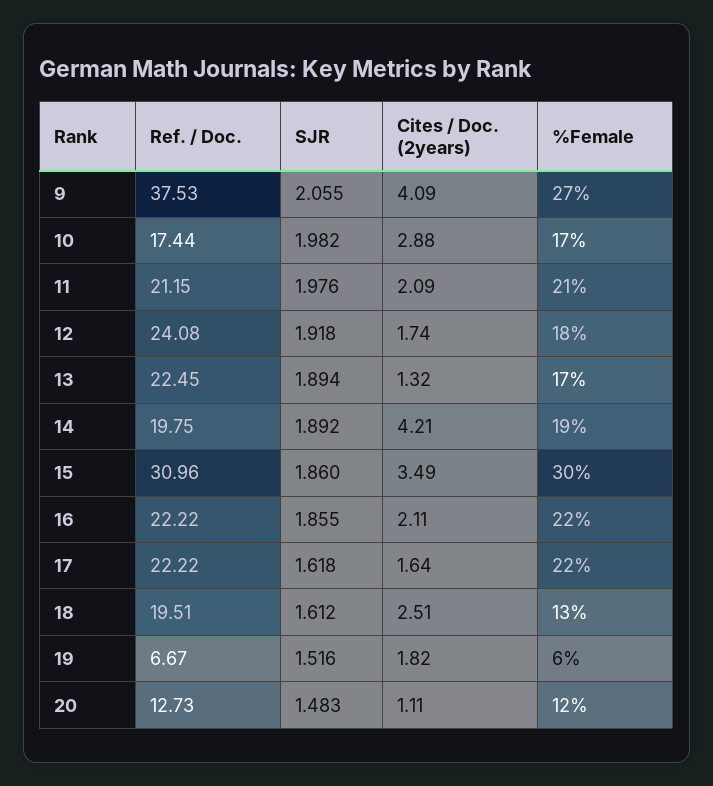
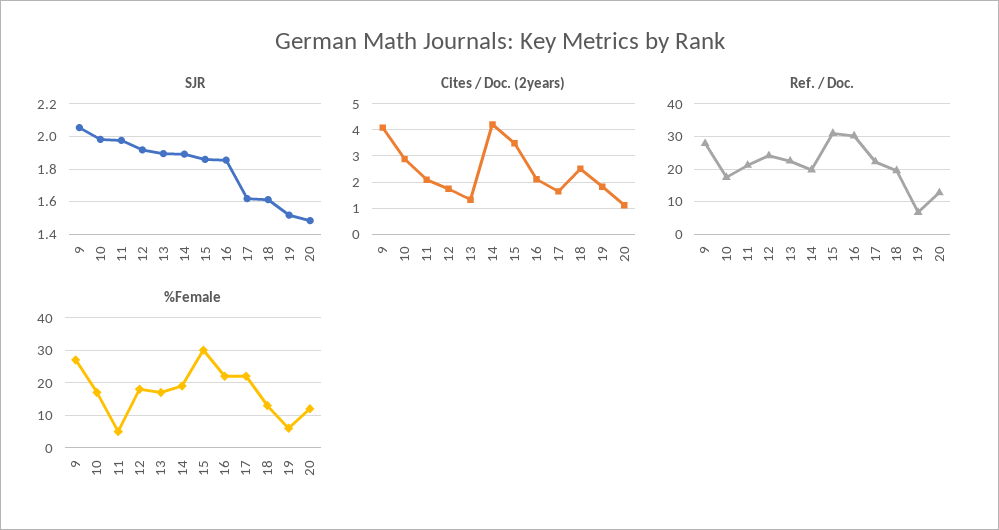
Ref. / Doc., 9: 37.53 -> 28
%Female, 11: 21 -> 5
Ref. / Doc., 16: 22.22 -> 30

